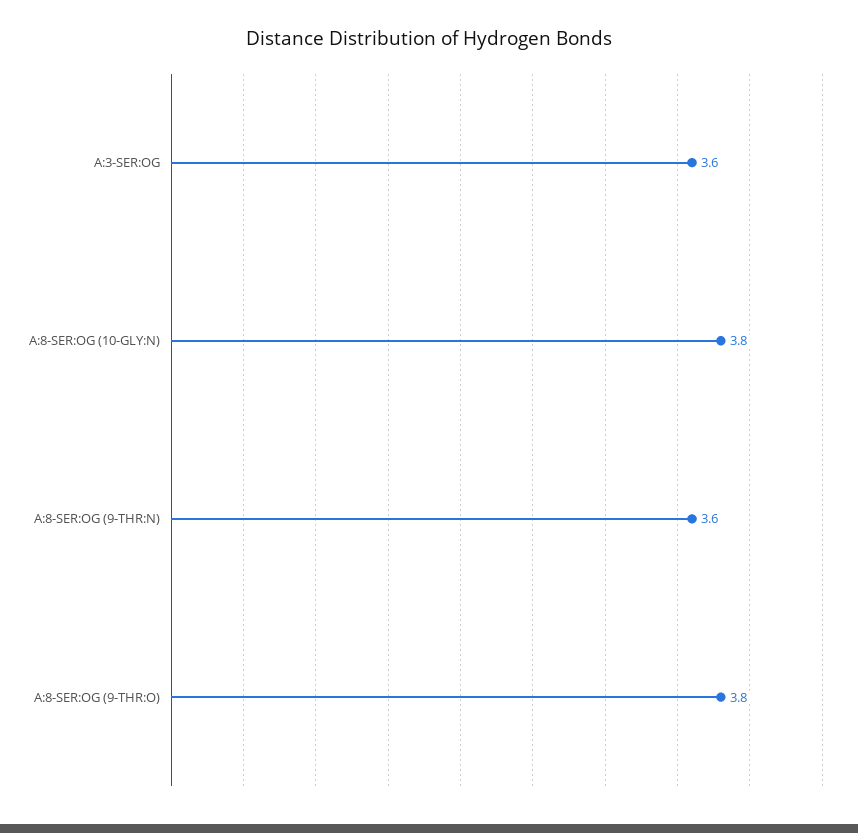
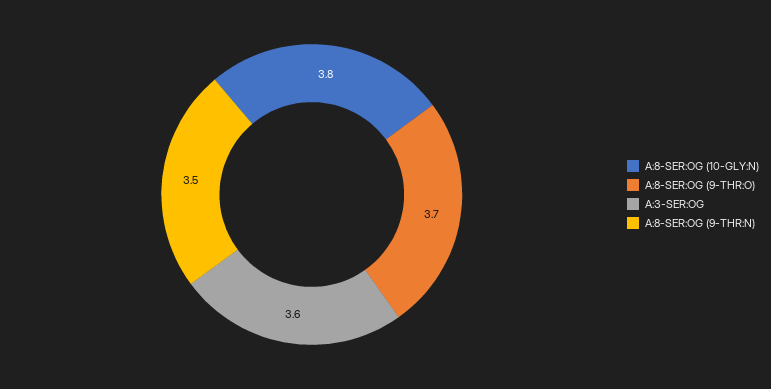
A:8-SER:OG (9-THR:N): 3.6 -> 3.5
A:8-SER:OG (9-THR:O): 3.8 -> 3.7

